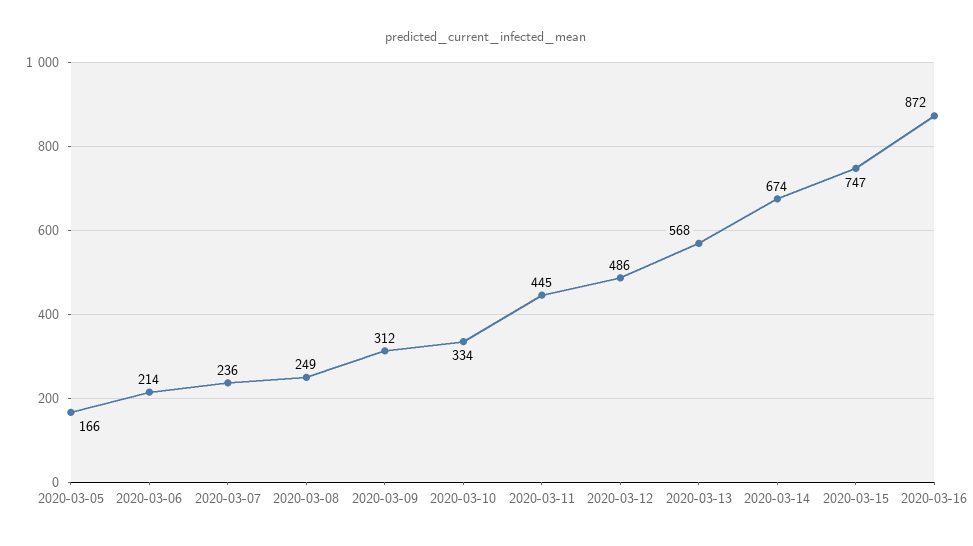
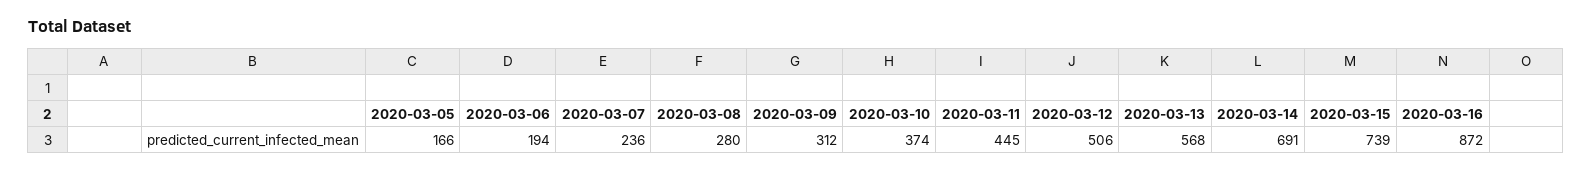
2020-03-06: 214 -> 194
2020-03-08: 249 -> 280
2020-03-10: 334 -> 374
2020-03-12: 486 -> 506
2020-03-14: 674 -> 691
2020-03-15: 747 -> 739

